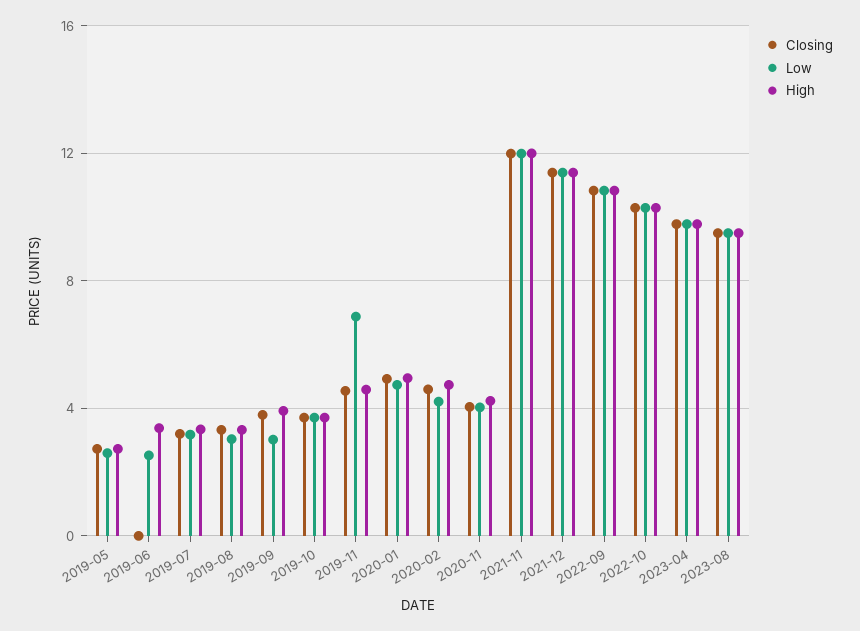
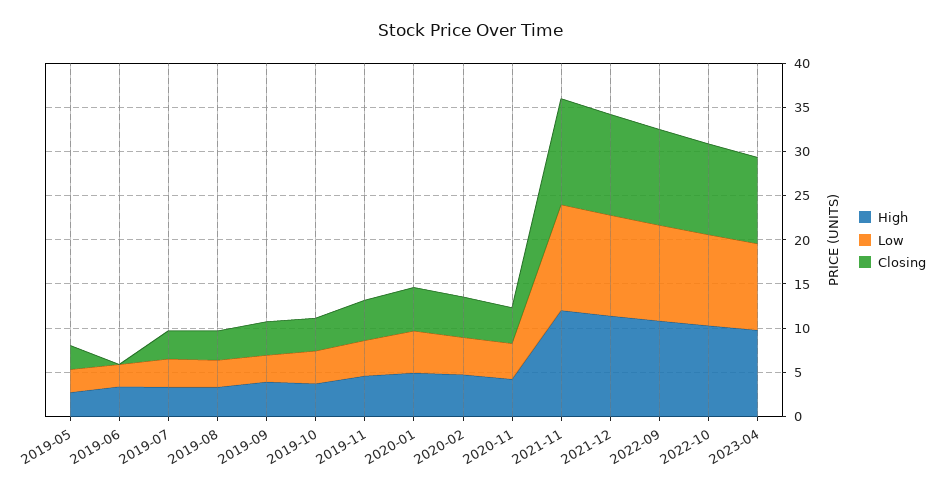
Low, 2019-11: 7 -> 4
Closing, 2023-08: 9.5 -> none
Low, 2023-08: 9.5 -> none
High, 2023-08: 9.5 -> none

